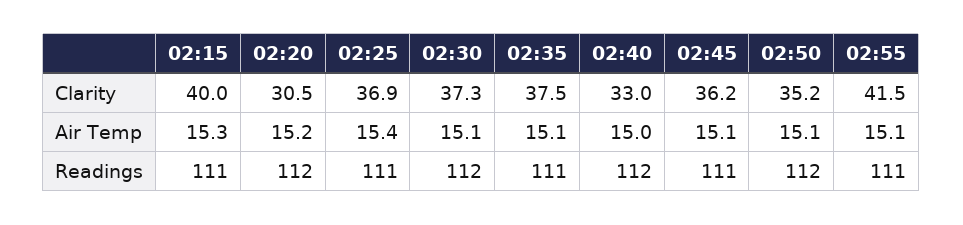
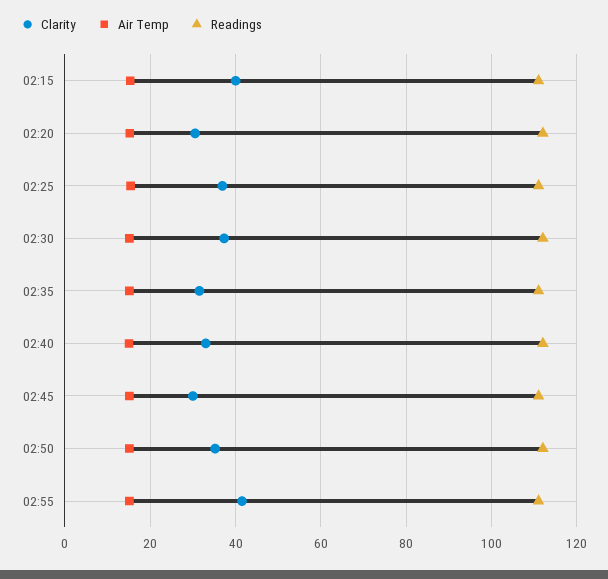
Clarity, 02:35: 37.5 -> 32
Clarity, 02:45: 36.2 -> 30

